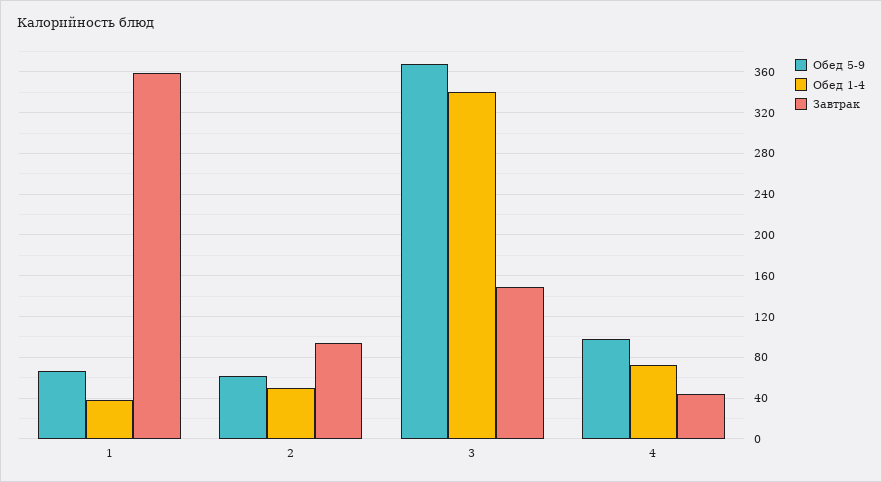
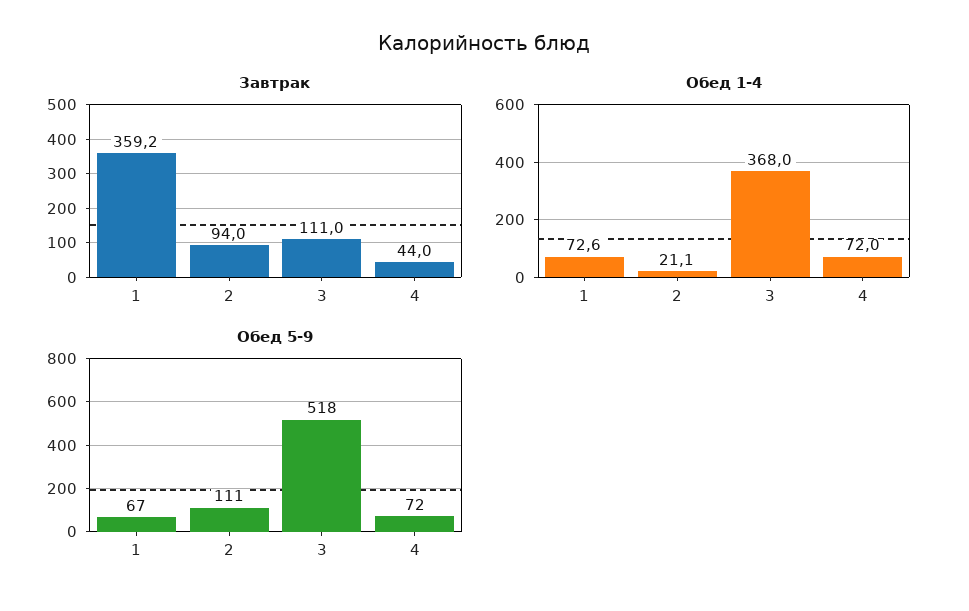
Обед 1-4, 1: 40 -> 72.6
Обед 5-9, 2: 60 -> 111
Обед 1-4, 2: 50 -> 21.1
Обед 5-9, 3: 370 -> 518
Обед 1-4, 3: 340 -> 368
Завтрак, 3: 150 -> 111
Обед 5-9, 4: 100 -> 72

